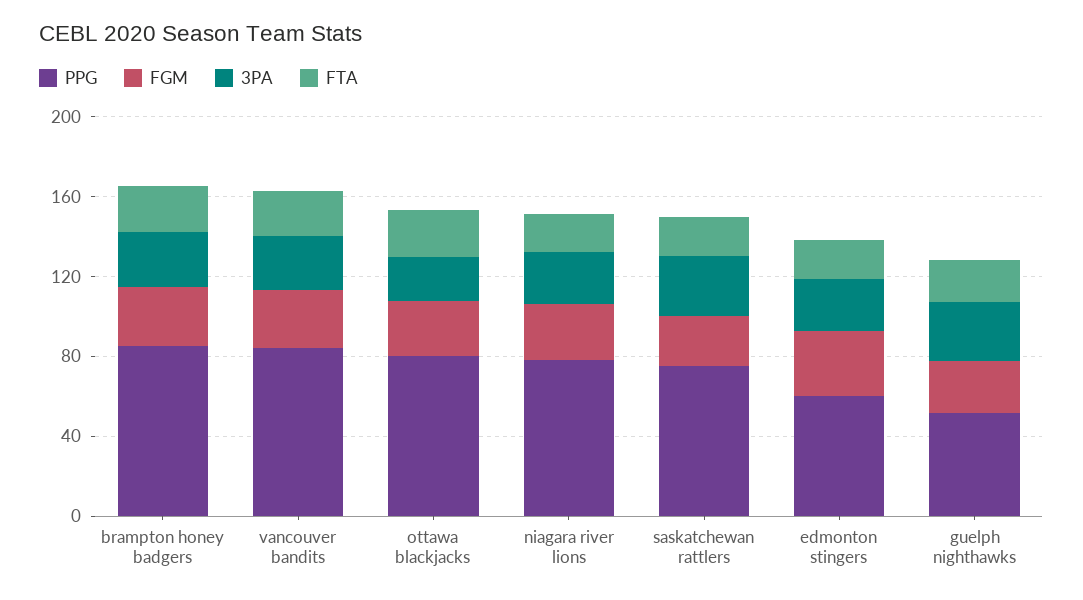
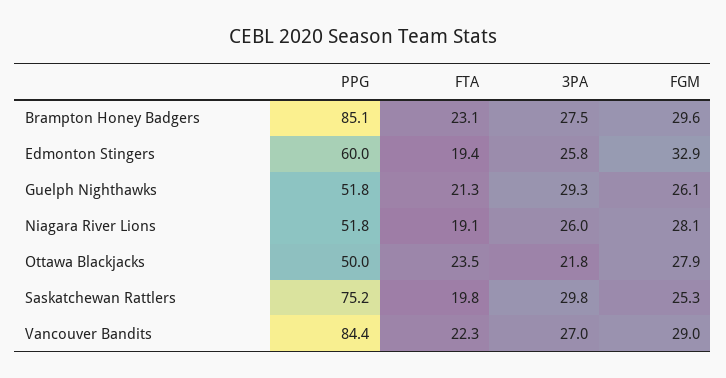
PPG, ottawa blackjacks: 80 -> 50
PPG, niagara river lions: 80 -> 51.8

